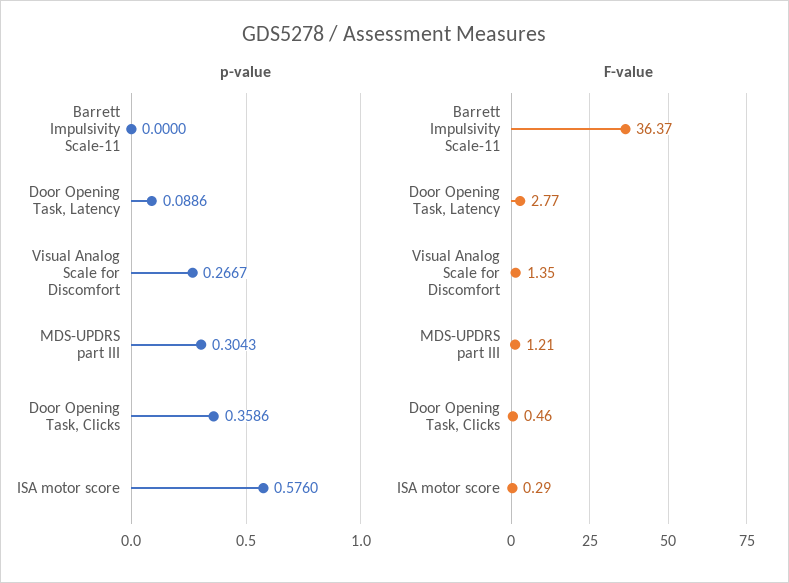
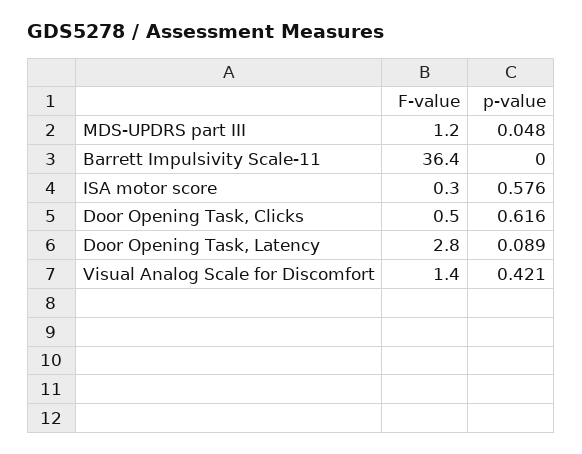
p-value, Visual Analog Scale for Discomfort: 0.2667 -> 0.421
p-value, MDS-UPDRS part III: 0.3043 -> 0.048
p-value, Door Opening Task, Clicks: 0.3586 -> 0.616

